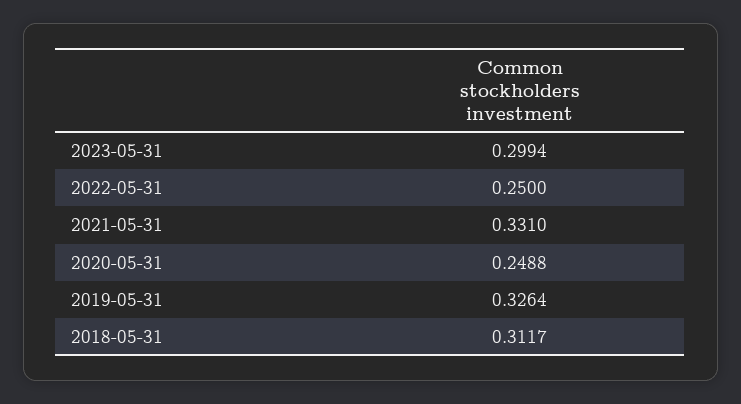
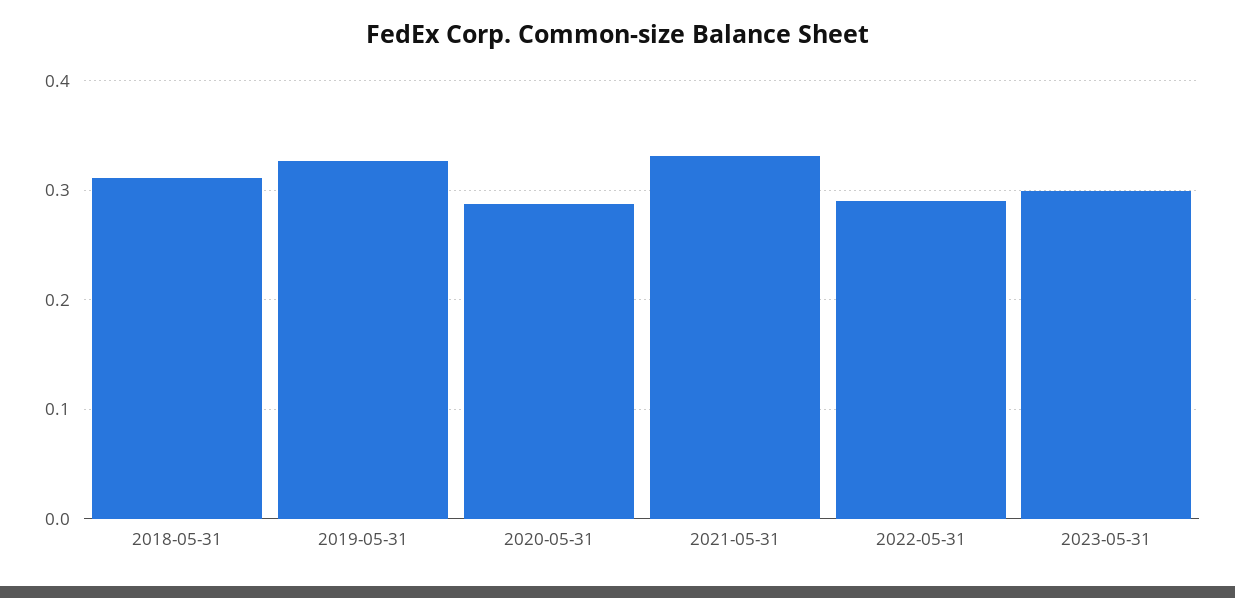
2022-05-31: 0.25 -> 0.29
2020-05-31: 0.2488 -> 0.29

